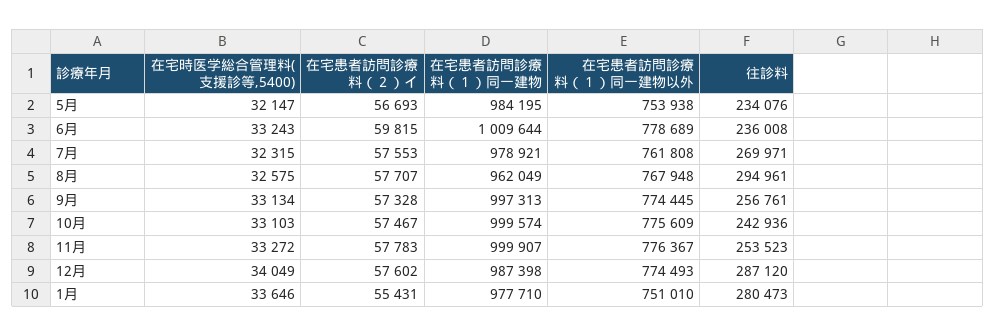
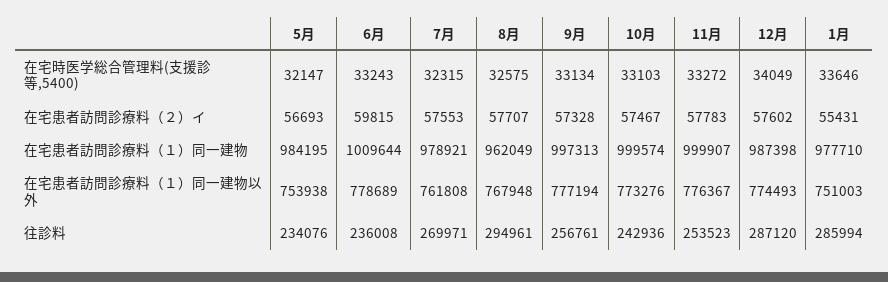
在宅患者訪問診療料（１）同一建物以外, 9月: 774445 -> 777194
在宅患者訪問診療料（１）同一建物以外, 10月: 775609 -> 773276
在宅患者訪問診療料（１）同一建物以外, 1月: 751010 -> 751003
往診料, 1月: 280473 -> 285994

